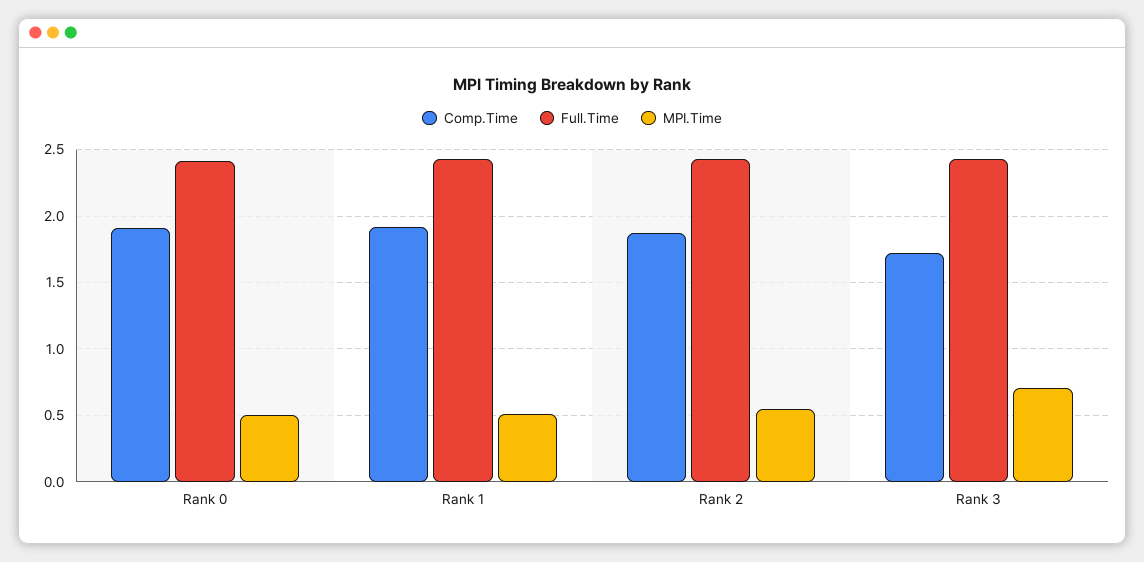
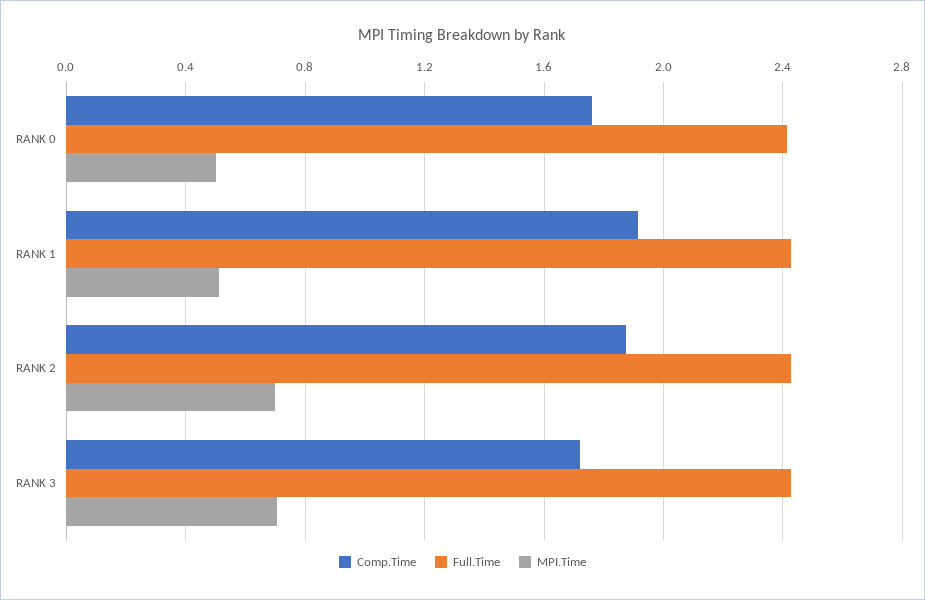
Comp.Time, Rank 0: 1.9 -> 1.75
MPI.Time, Rank 2: 0.55 -> 0.7

